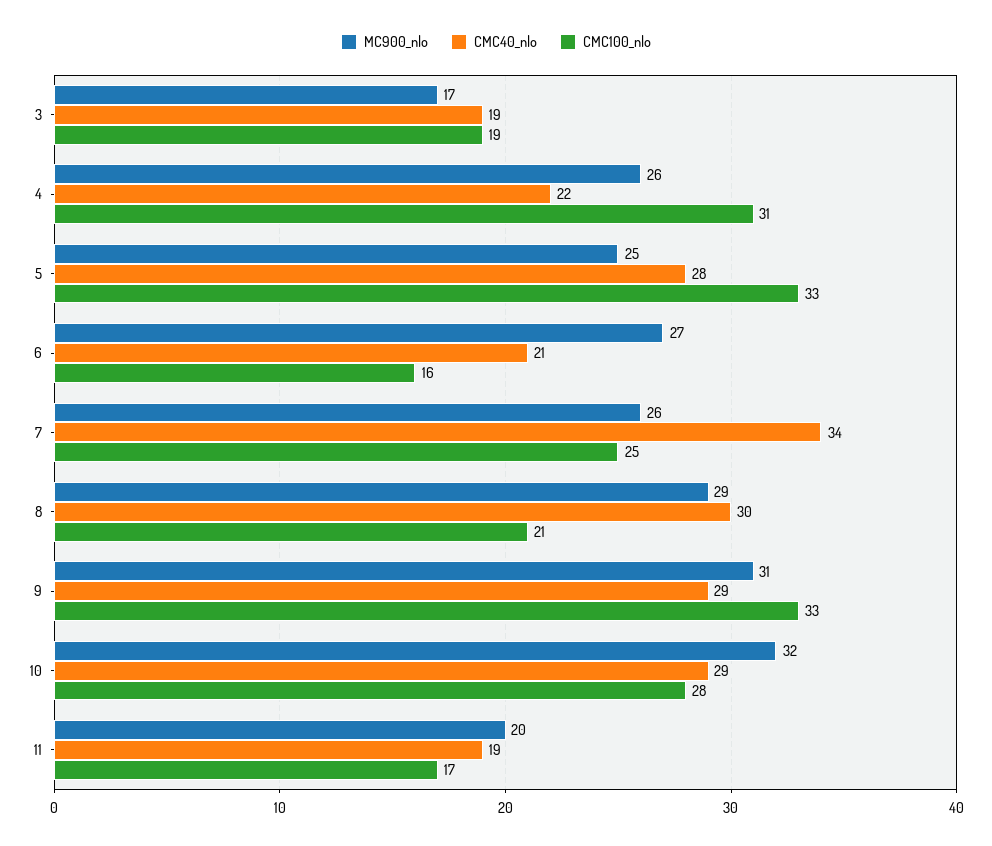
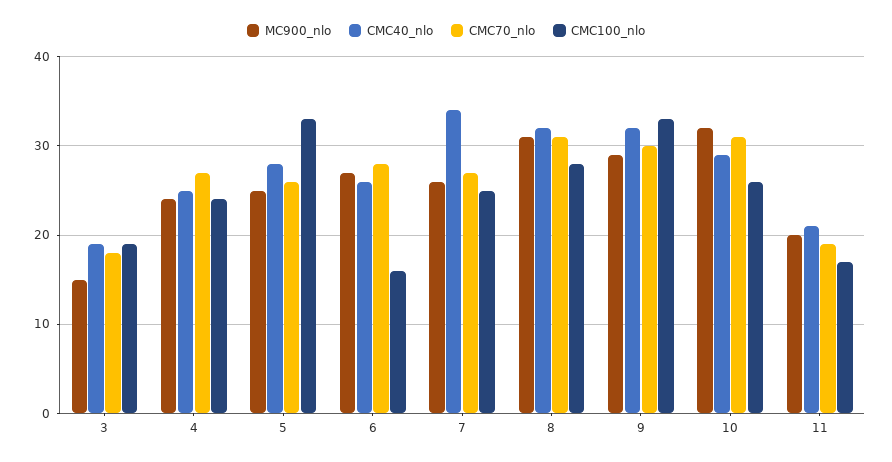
MC900_nlo, 3: 17 -> 15
MC900_nlo, 4: 26 -> 24
CMC40_nlo, 4: 22 -> 25
CMC100_nlo, 4: 31 -> 24
CMC40_nlo, 6: 21 -> 26
MC900_nlo, 8: 29 -> 31
CMC40_nlo, 8: 30 -> 32
CMC100_nlo, 8: 21 -> 28
MC900_nlo, 9: 31 -> 29
CMC40_nlo, 9: 29 -> 32
CMC100_nlo, 10: 28 -> 26
CMC40_nlo, 11: 19 -> 21
CMC70_nlo, 3: none -> 18
CMC70_nlo, 4: none -> 27
CMC70_nlo, 5: none -> 26
CMC70_nlo, 6: none -> 28
CMC70_nlo, 7: none -> 27
CMC70_nlo, 8: none -> 31
CMC70_nlo, 9: none -> 30
CMC70_nlo, 10: none -> 31
CMC70_nlo, 11: none -> 19

